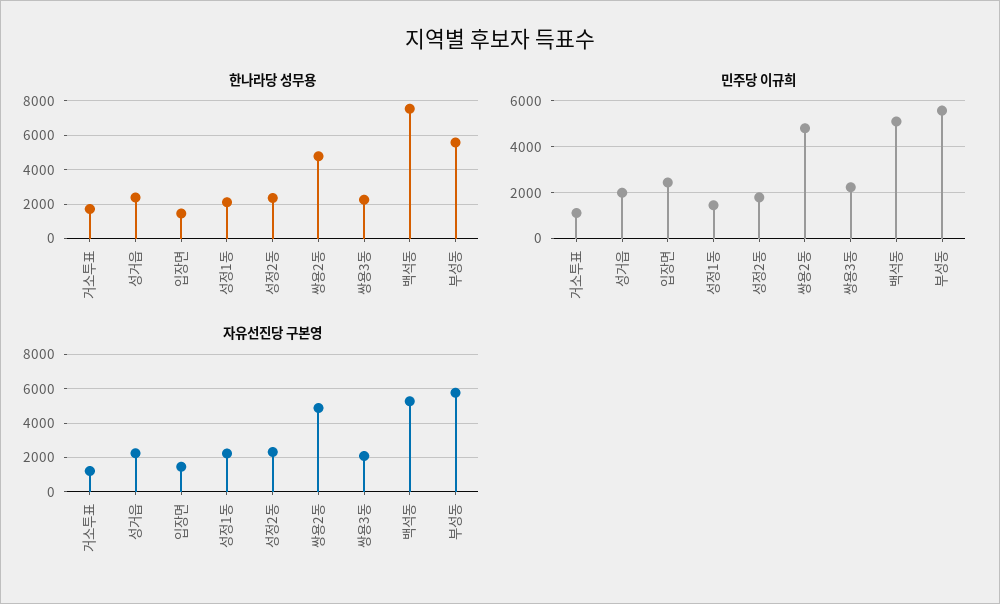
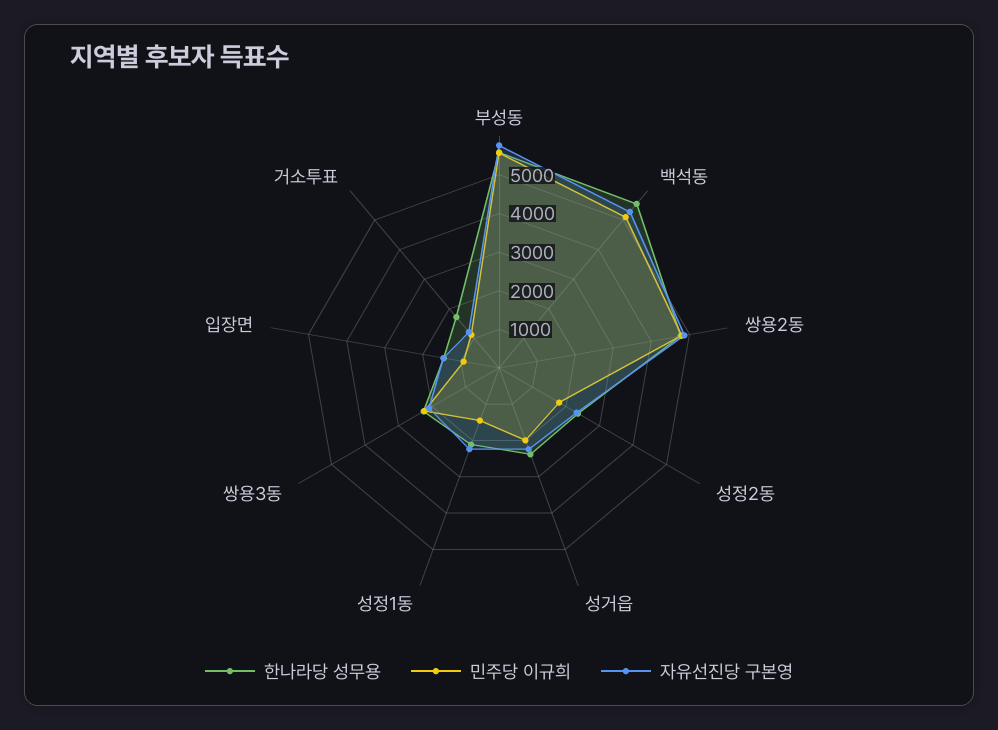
한나라당 성무용, 백석동: 7500 -> 5500
민주당 이규희, 입장면: 2500 -> 1000

